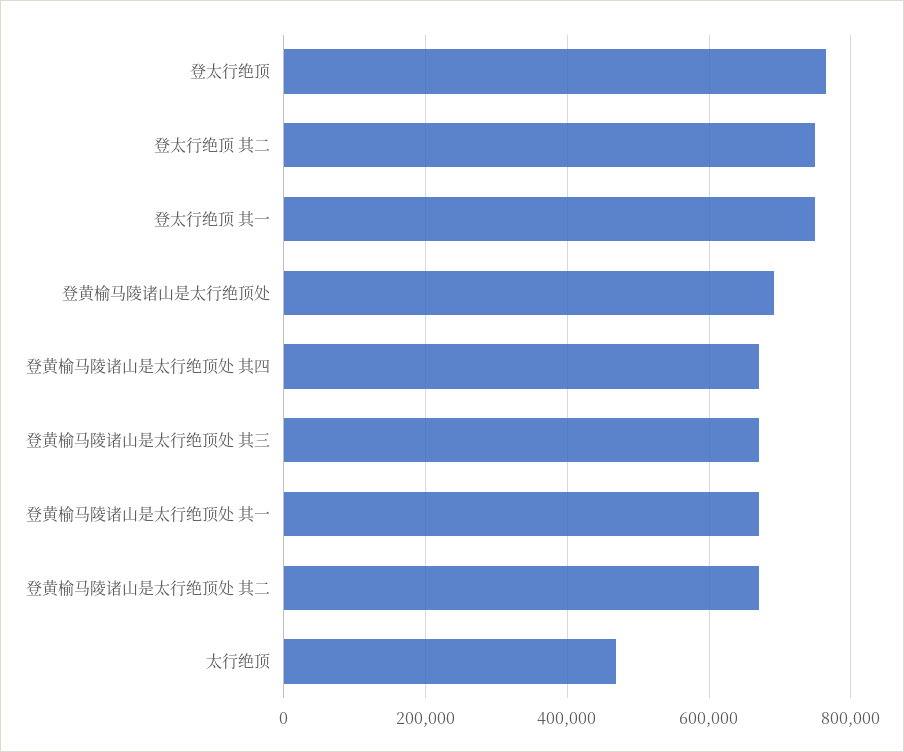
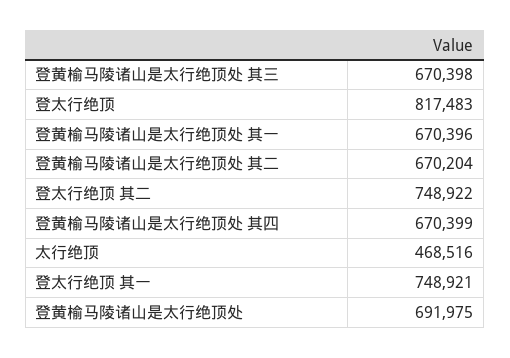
登太行绝顶: 760000 -> 817483

